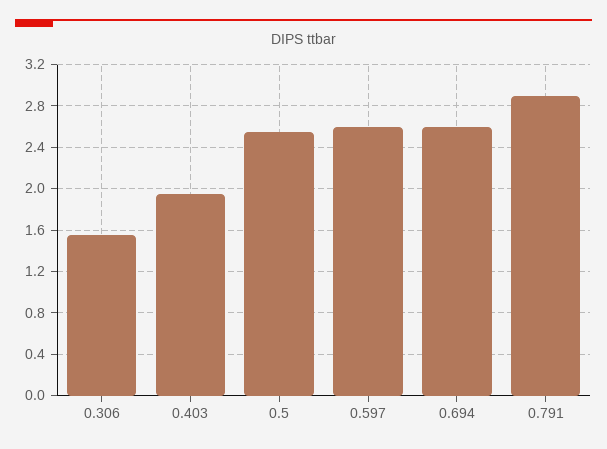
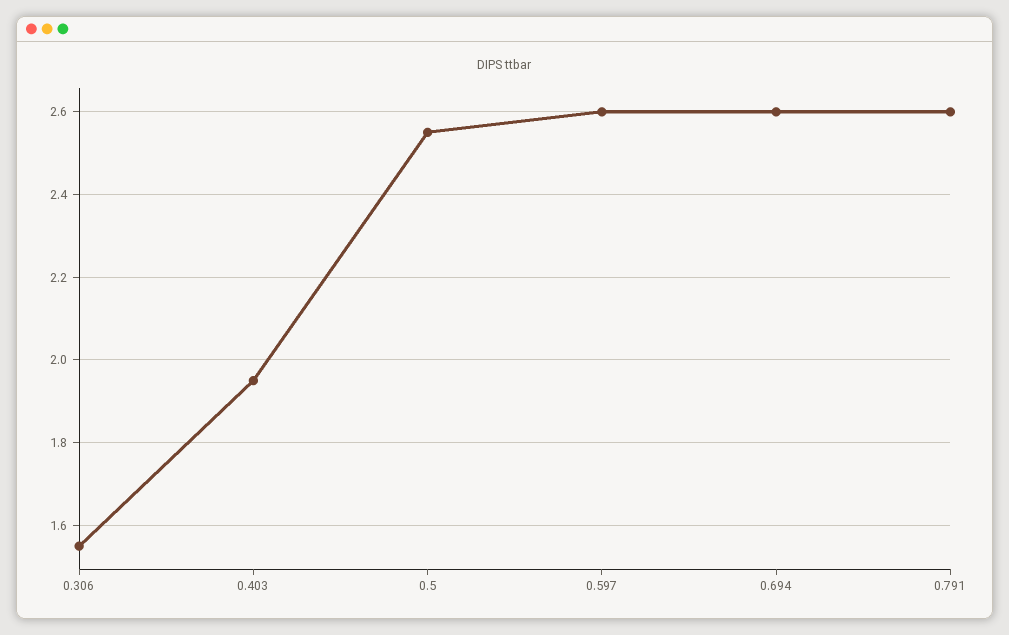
0.791: 2.9 -> 2.6

